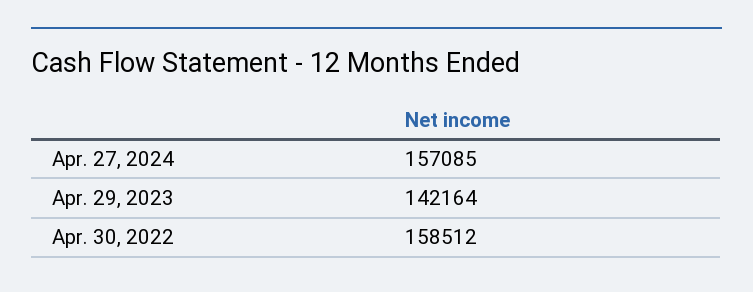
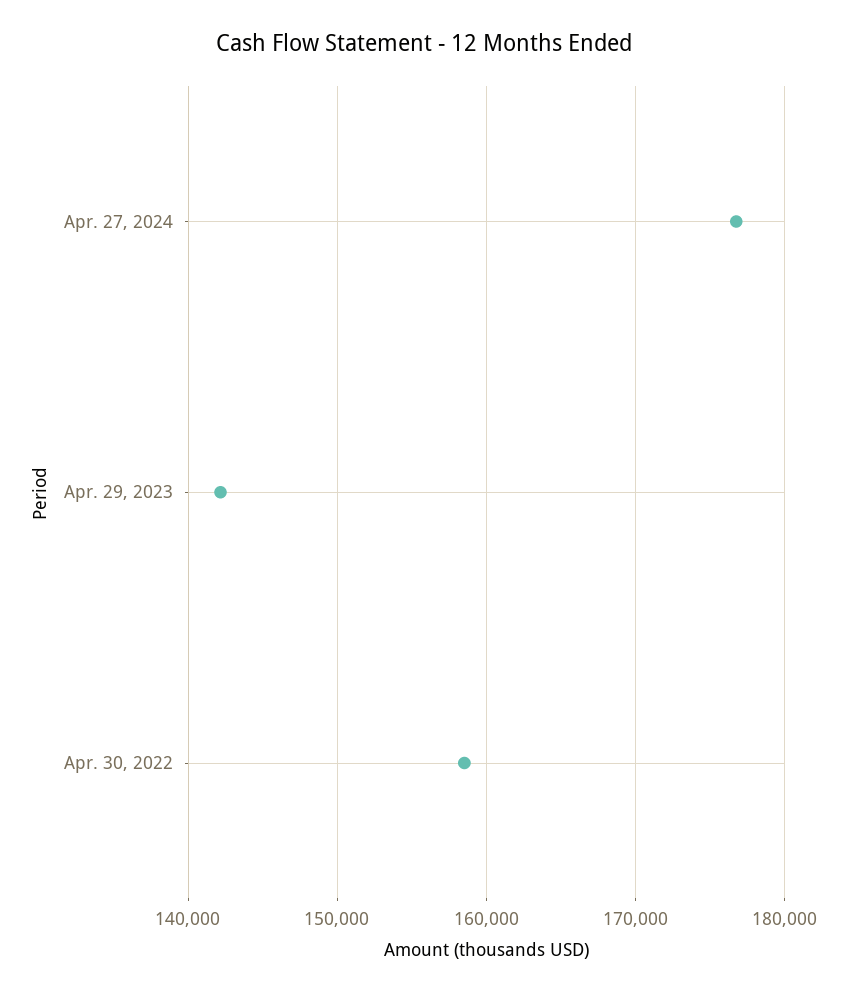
Apr. 27, 2024: 157085 -> 177000

